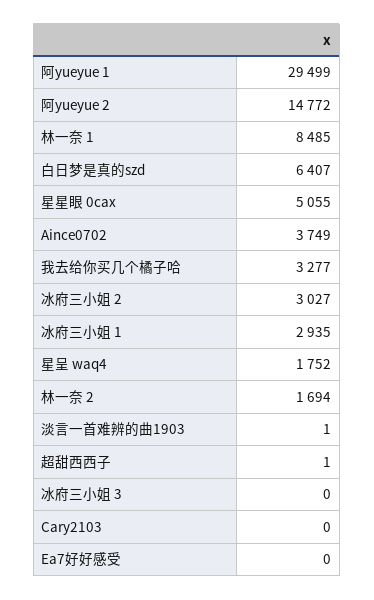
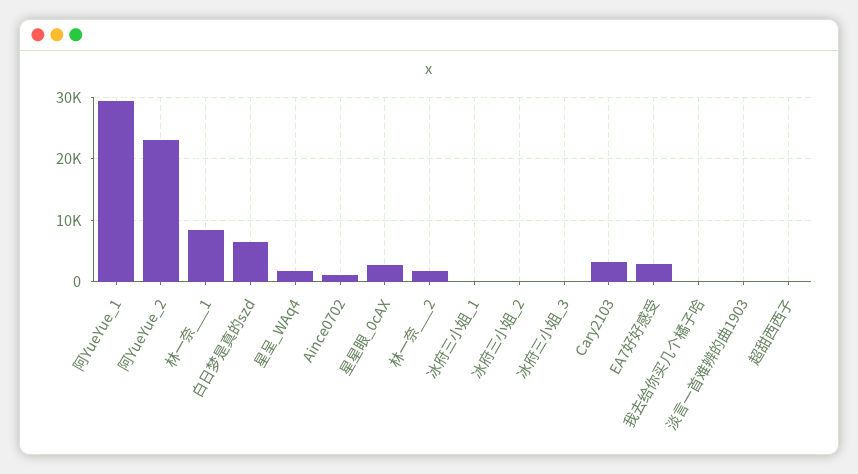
阿yueyue 2: 14772 -> 23000
星星眼 0cax: 5055 -> 3000
Aince0702: 3749 -> 1000
我去给你买几个橘子哈: 3277 -> 0
冰府三小姐 2: 3027 -> 0
冰府三小姐 1: 2935 -> 0
Cary2103: 0 -> 3000
Ea7好好感受: 0 -> 3000

